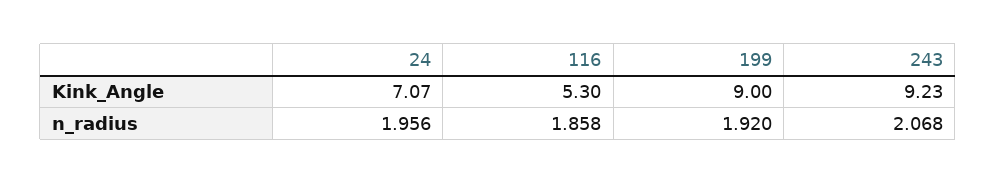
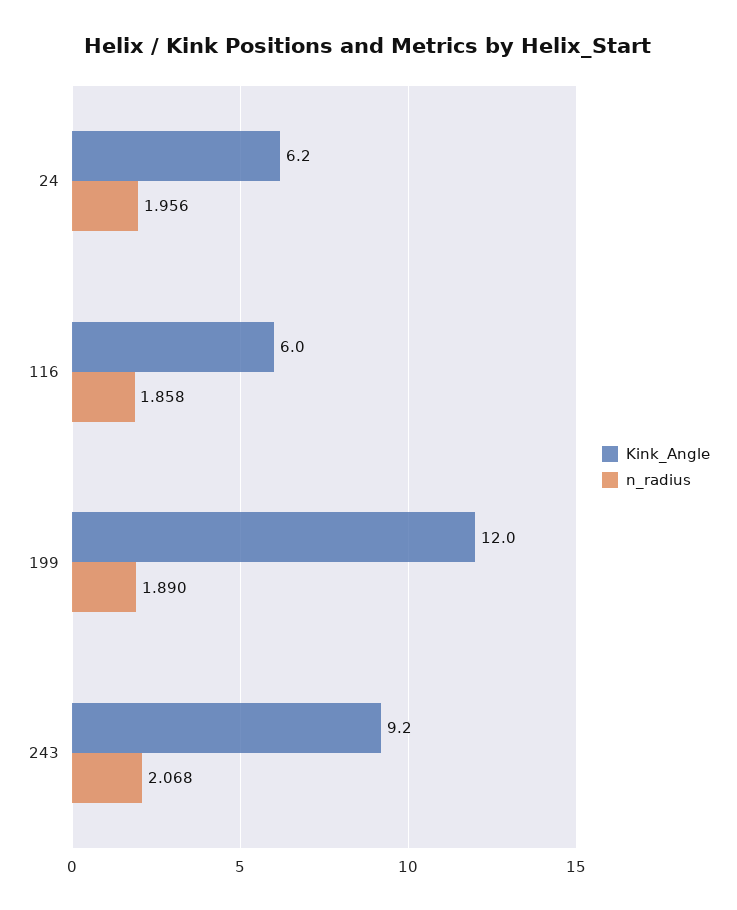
Kink_Angle, 24: 7.07 -> 6.2
Kink_Angle, 116: 5.3 -> 6
Kink_Angle, 199: 9 -> 12
n_radius, 199: 1.92 -> 1.89

